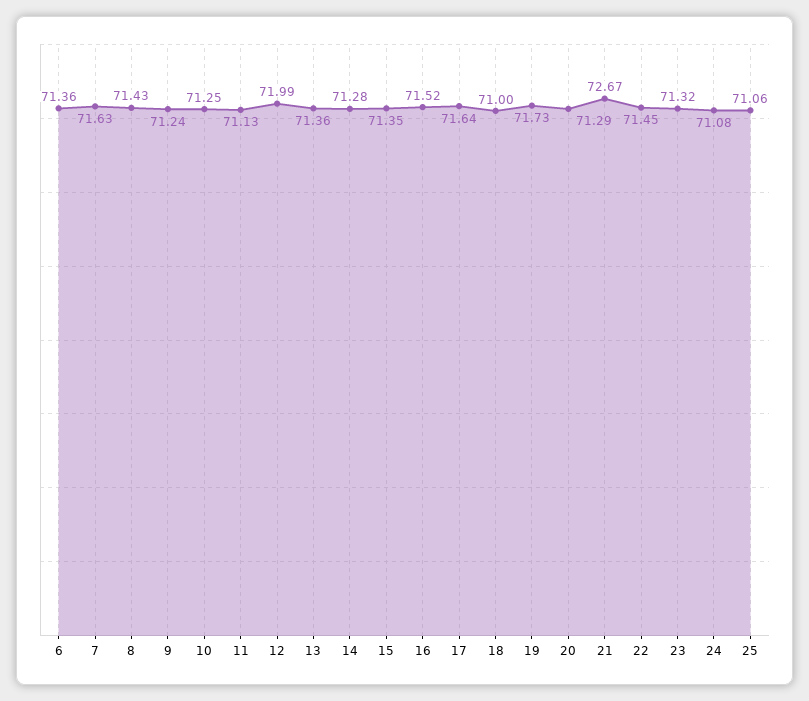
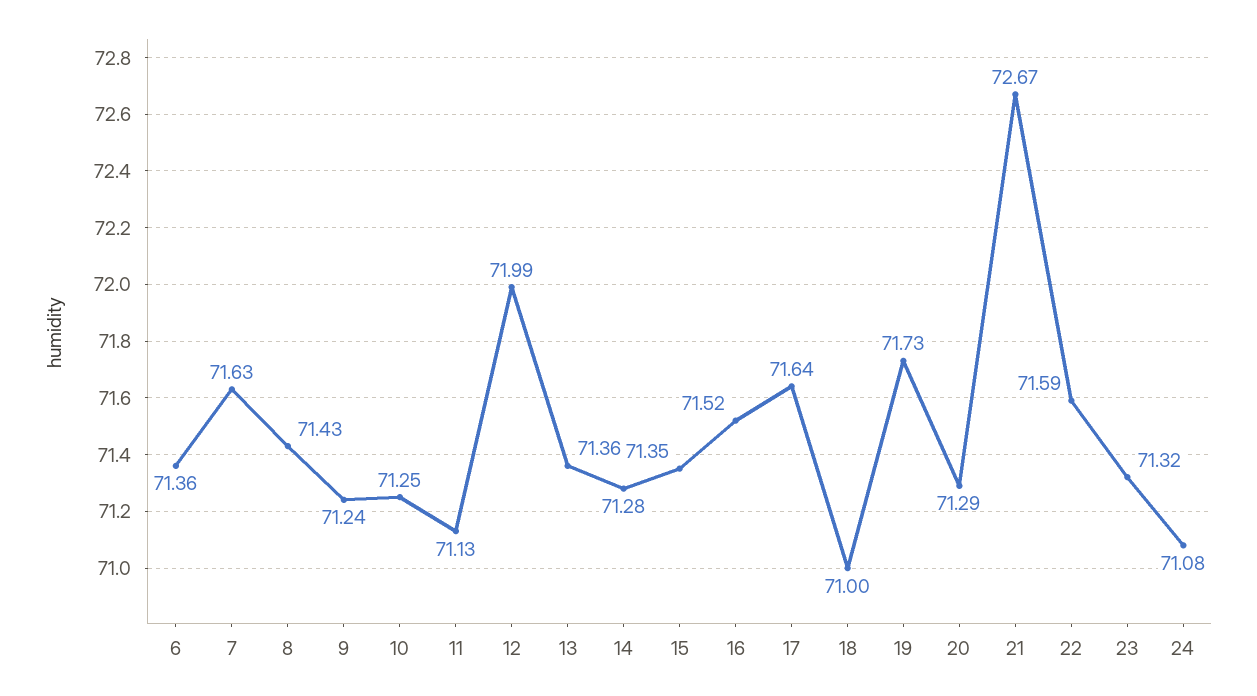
22: 71.45 -> 71.59
25: 71.06 -> none

